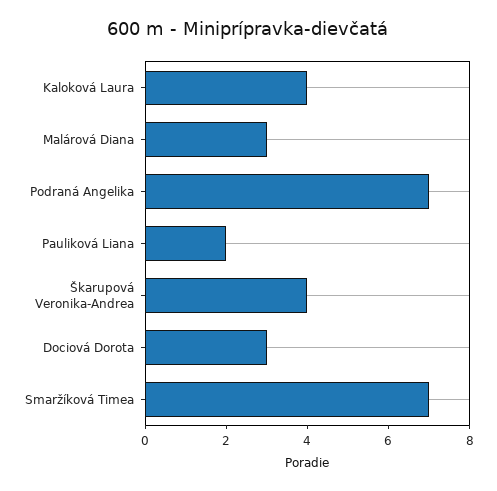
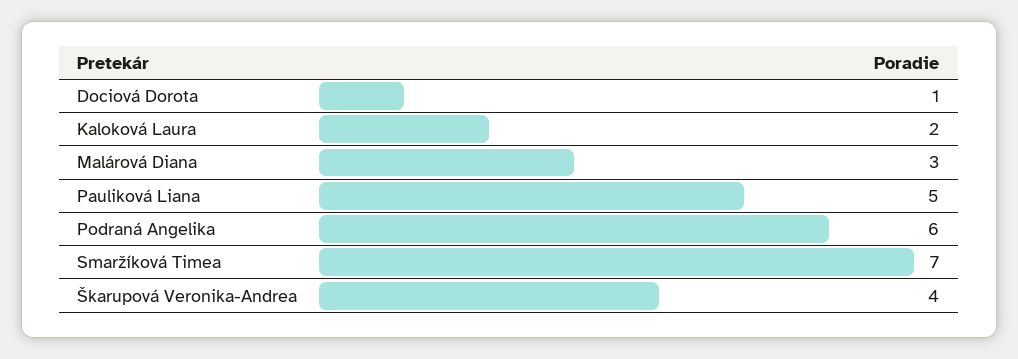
Kaloková Laura: 4 -> 2
Podraná Angelika: 7 -> 6
Pauliková Liana: 2 -> 5
Dociová Dorota: 3 -> 1

